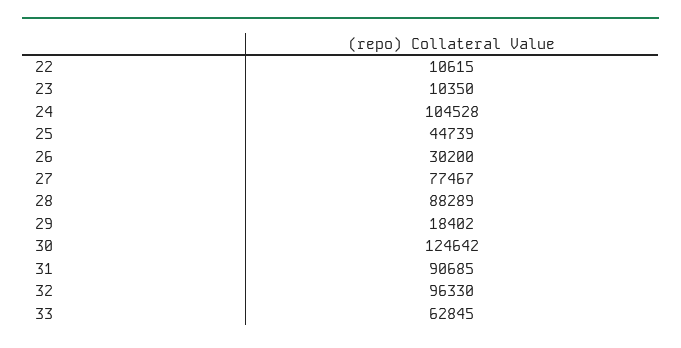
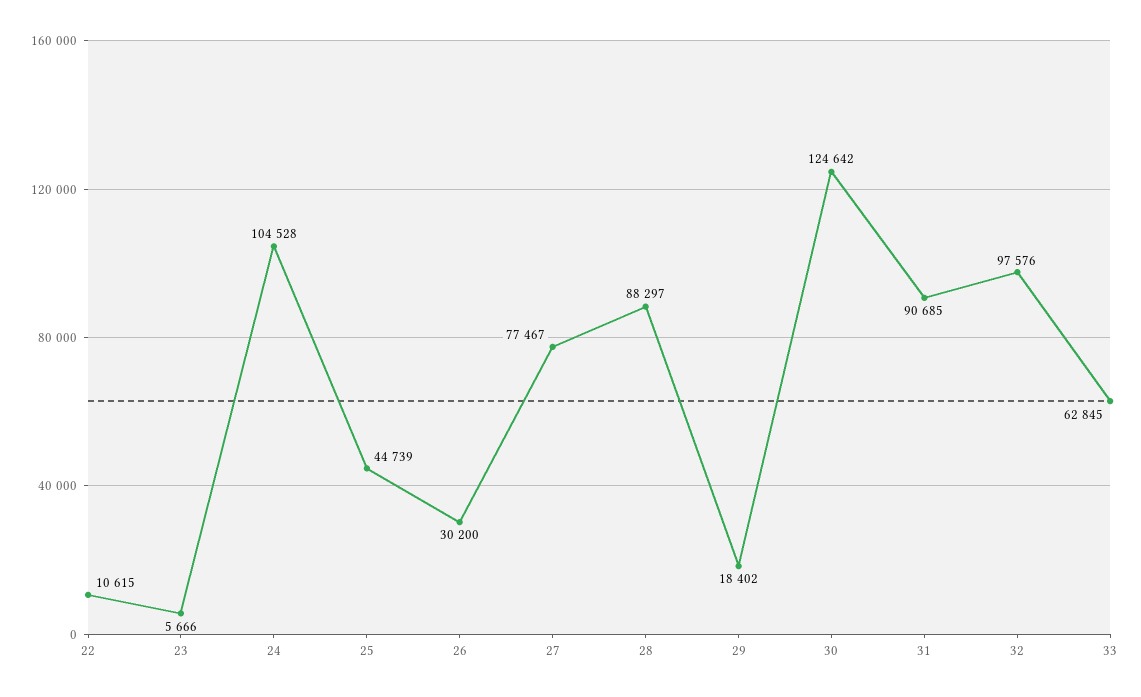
23: 10350 -> 5666
28: 88289 -> 88297
32: 96330 -> 97576

